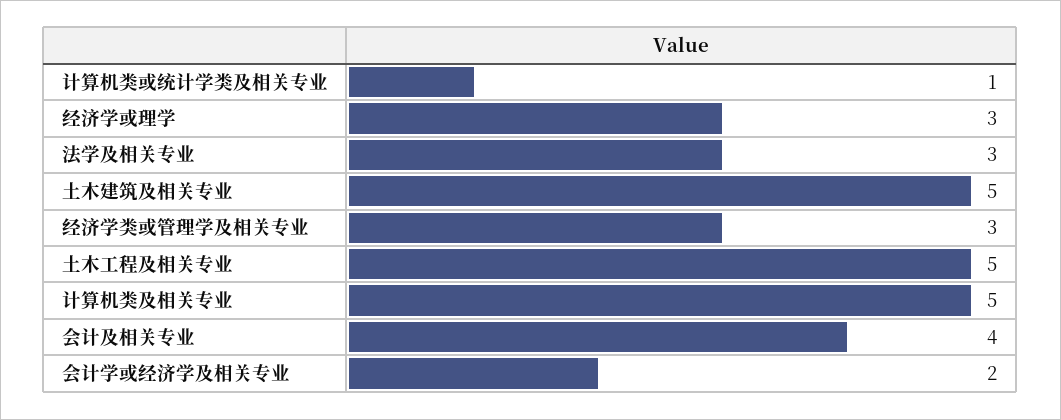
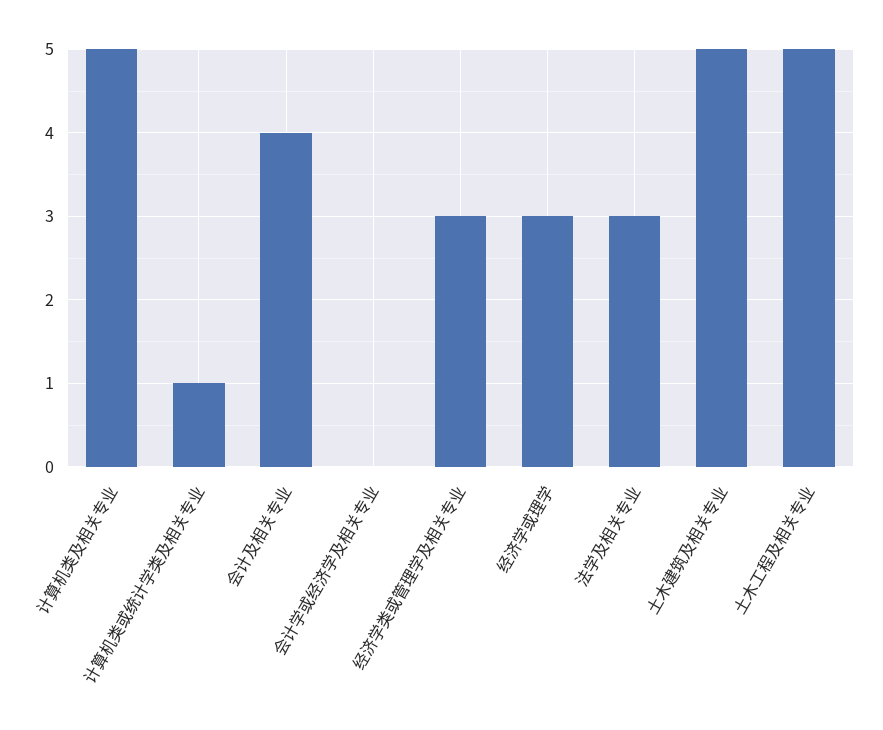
会计学或经济学及相关专业: 2 -> 0

